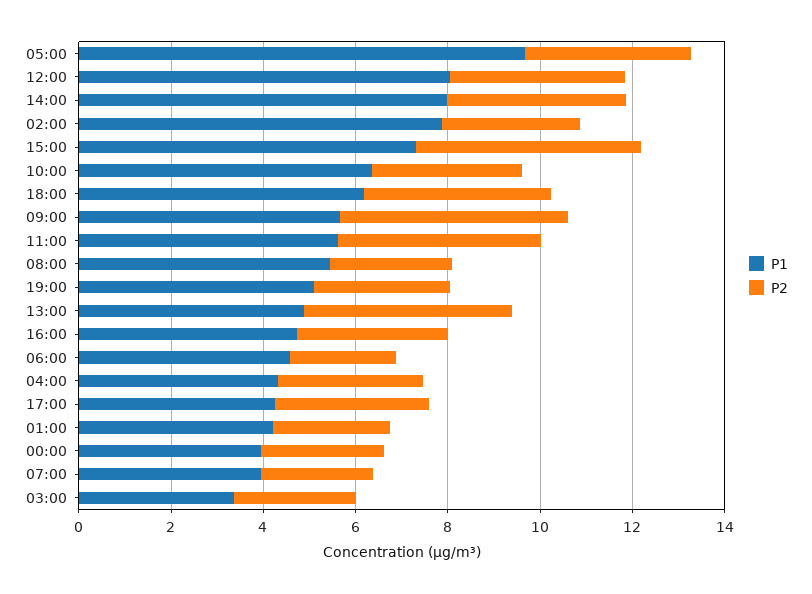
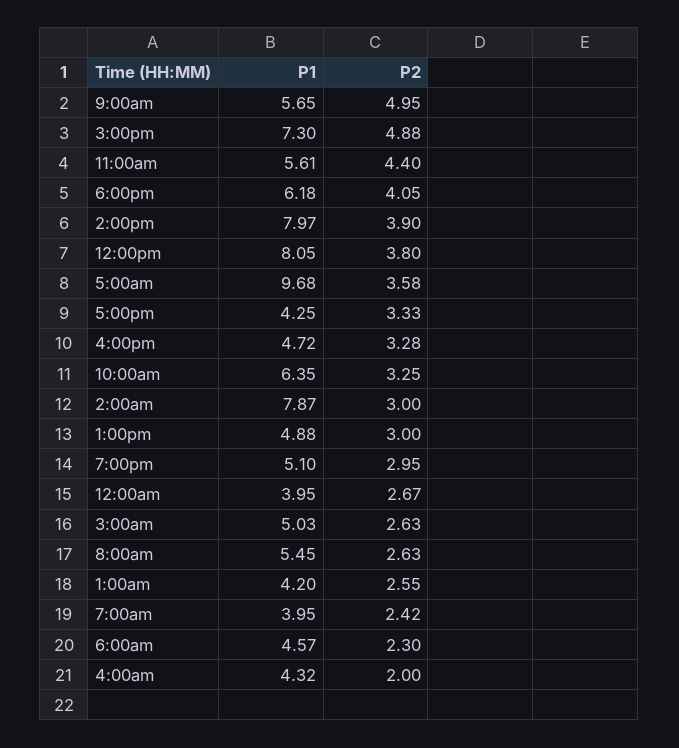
P2, 13:00: 4.5 -> 3
P2, 04:00: 3 -> 2
P1, 03:00: 3.5 -> 5.03

